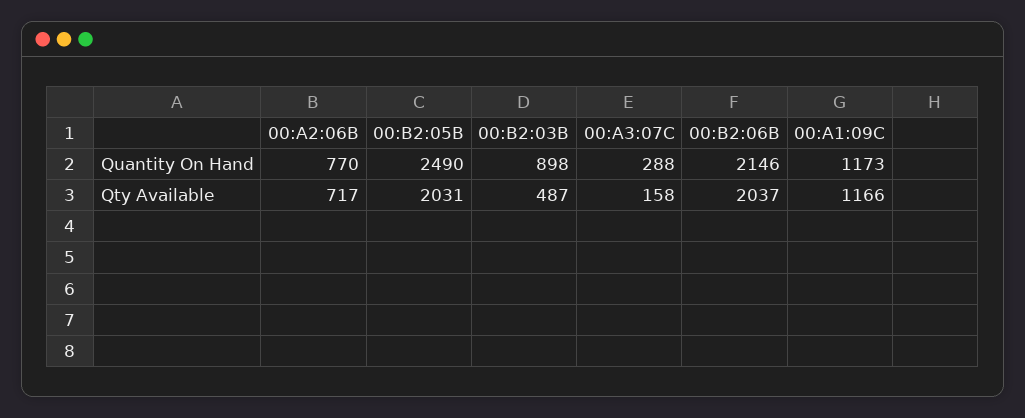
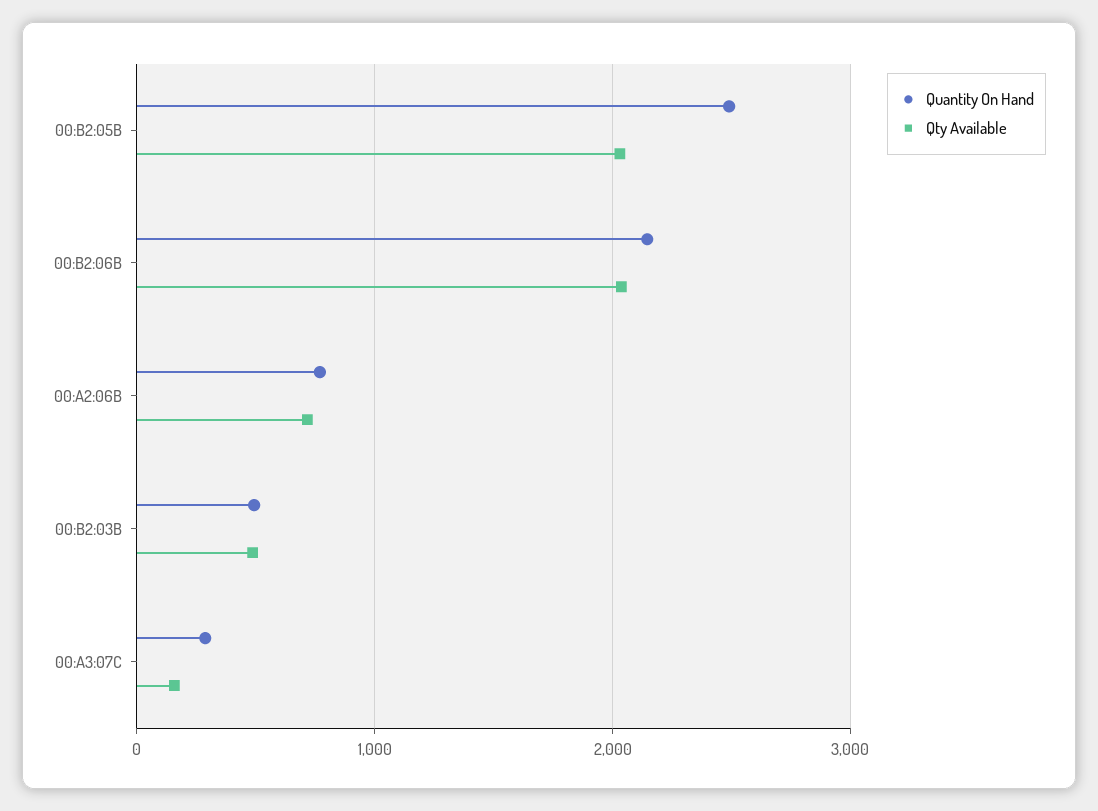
Quantity On Hand, 00:B2:03B: 898 -> 500
Quantity On Hand, 00:A1:09C: 1173 -> none
Qty Available, 00:A1:09C: 1166 -> none

